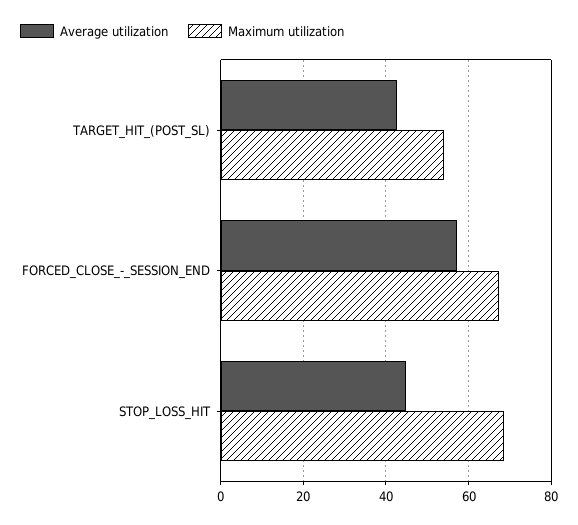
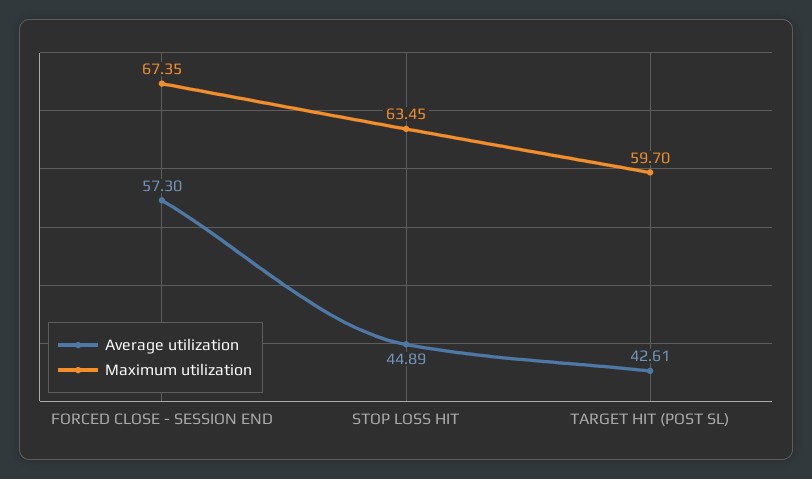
Maximum utilization, TARGET_HIT_(POST_SL): 54 -> 59.7
Maximum utilization, STOP_LOSS_HIT: 68 -> 63.45

